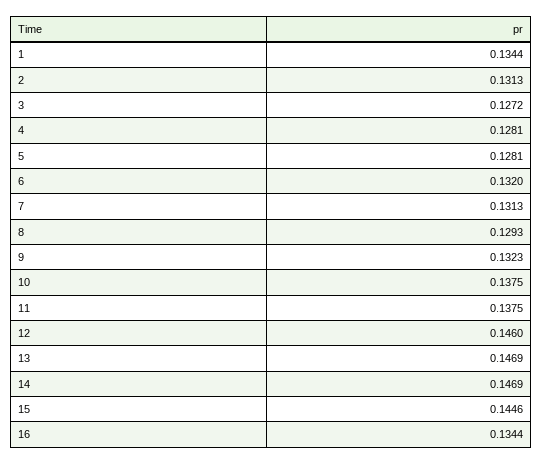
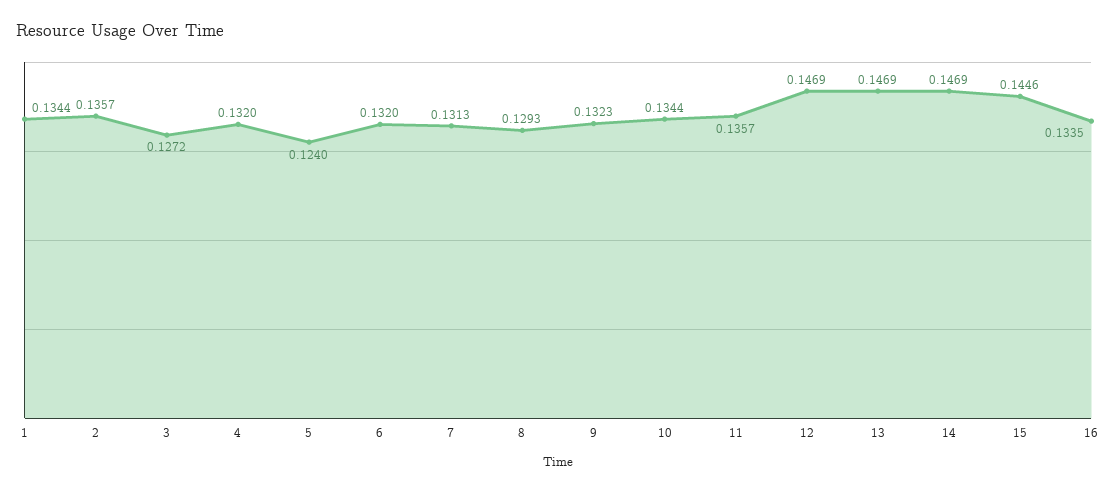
2: 0.1313 -> 0.1357
4: 0.1281 -> 0.132
5: 0.1281 -> 0.124
10: 0.1375 -> 0.1344
11: 0.1375 -> 0.1357
12: 0.146 -> 0.1469
16: 0.1344 -> 0.1335

